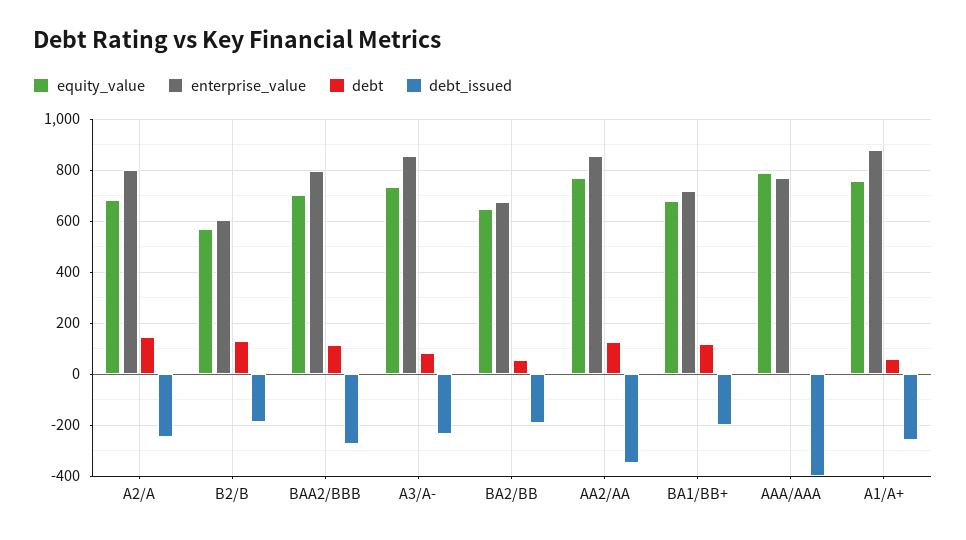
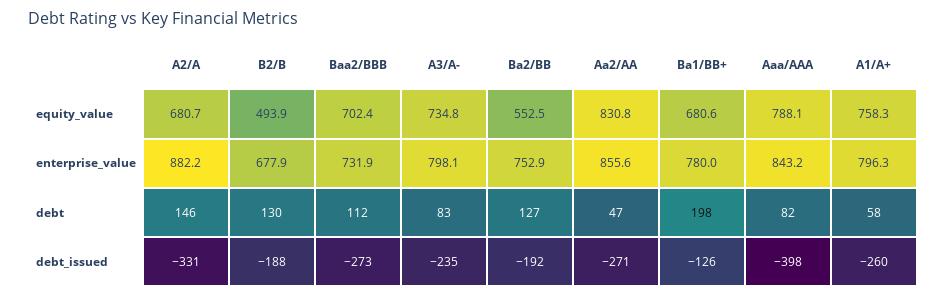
enterprise_value, A2/A: 800 -> 882.2
debt_issued, A2/A: -250 -> -331
equity_value, B2/B: 575 -> 493.9
enterprise_value, B2/B: 600 -> 677.9
enterprise_value, BAA2/BBB: 800 -> 731.9
enterprise_value, A3/A-: 850 -> 798.1
equity_value, BA2/BB: 650 -> 552.5
enterprise_value, BA2/BB: 675 -> 752.9
debt, BA2/BB: 50 -> 127
equity_value, AA2/AA: 775 -> 830.8
debt, AA2/AA: 125 -> 47
debt_issued, AA2/AA: -350 -> -271
enterprise_value, BA1/BB+: 725 -> 780
debt, BA1/BB+: 125 -> 198
debt_issued, BA1/BB+: -200 -> -126
enterprise_value, AAA/AAA: 775 -> 843.2
debt, AAA/AAA: 0 -> 82
enterprise_value, A1/A+: 875 -> 796.3

